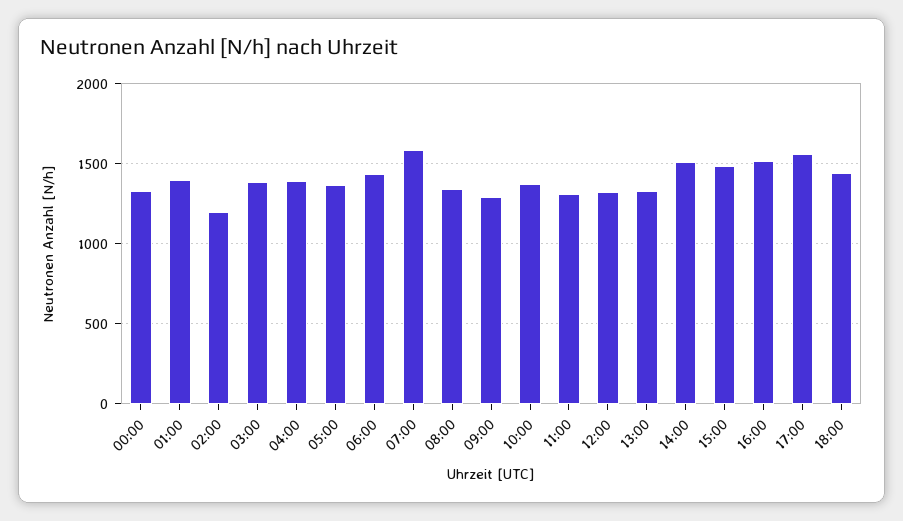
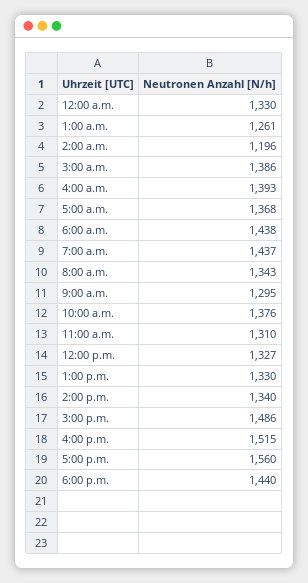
01:00: 1400 -> 1261
07:00: 1600 -> 1437
14:00: 1500 -> 1340

